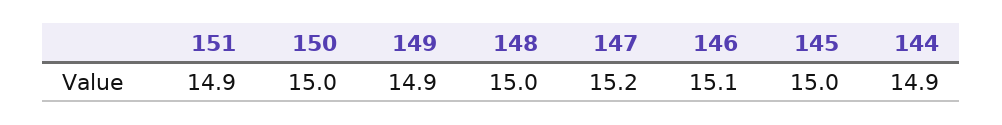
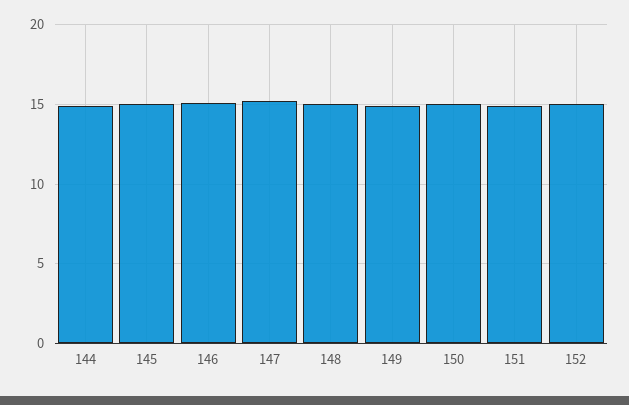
152: none -> 15

